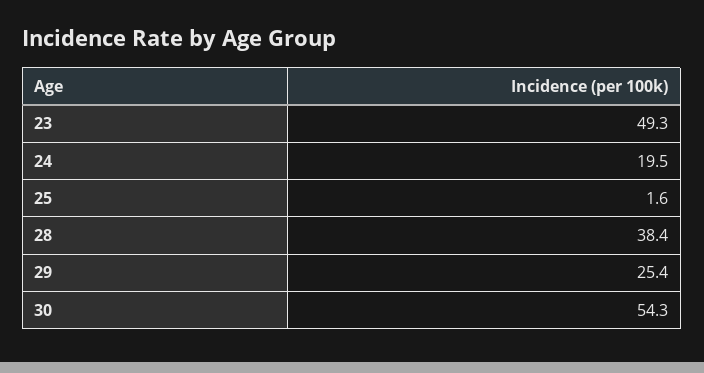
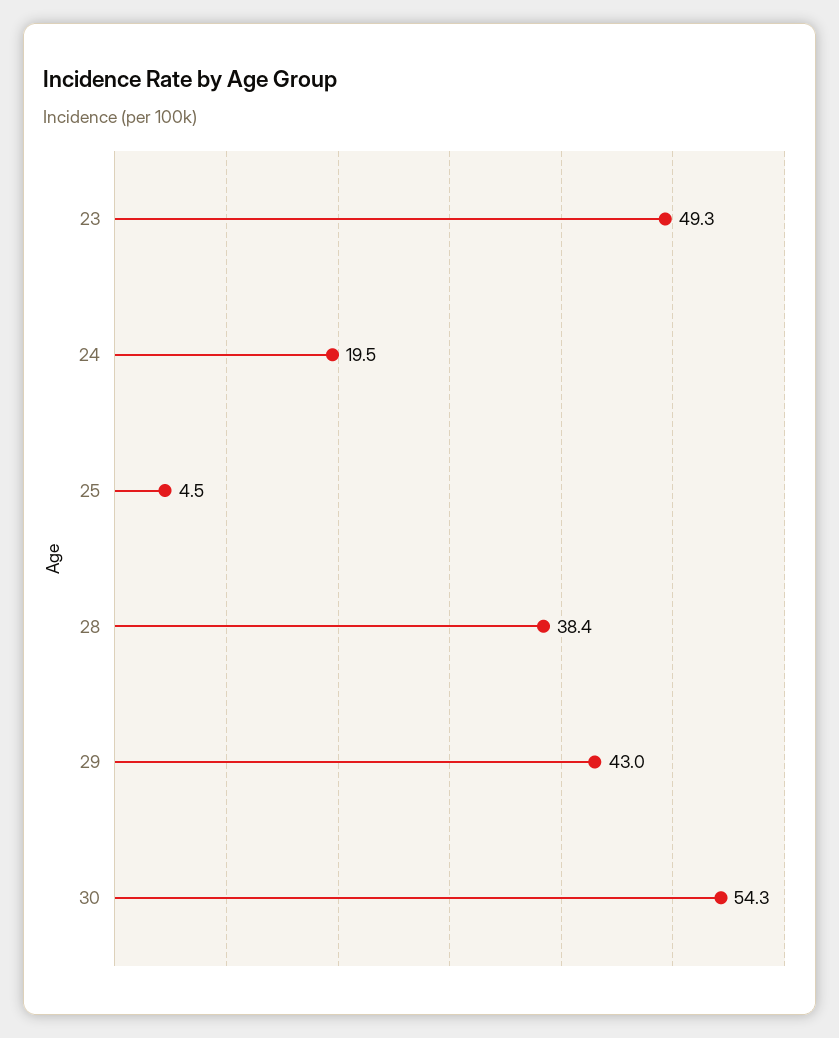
25: 1.6 -> 4.5
29: 25.4 -> 43

